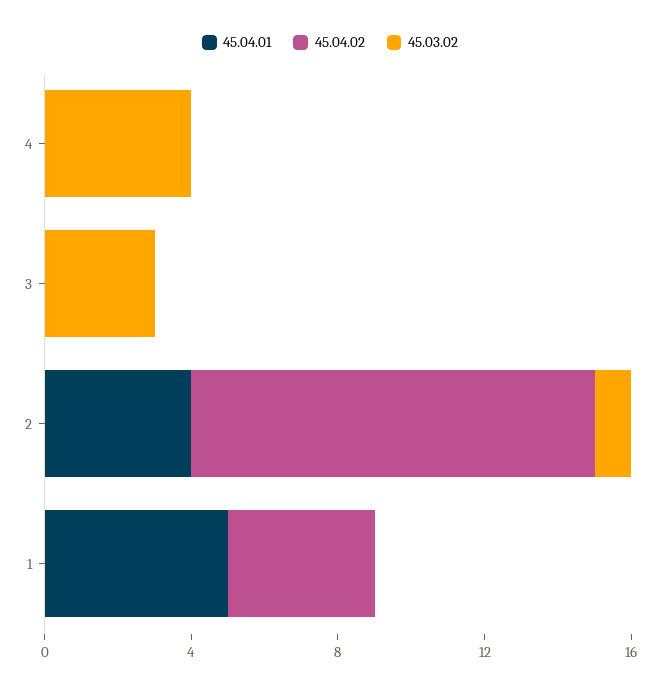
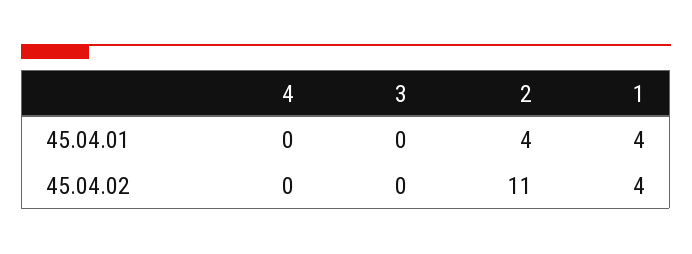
45.03.02, 4: 4 -> none
45.03.02, 3: 3 -> none
45.03.02, 2: 1 -> none
45.04.01, 1: 5 -> 4
45.03.02, 1: 0 -> none

